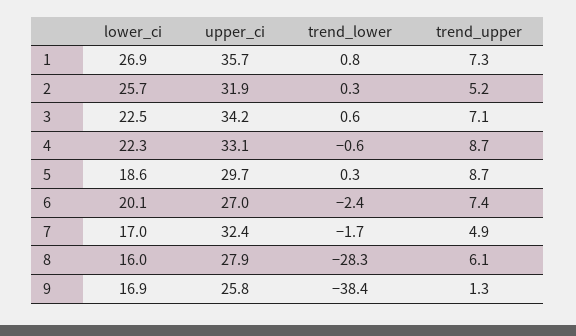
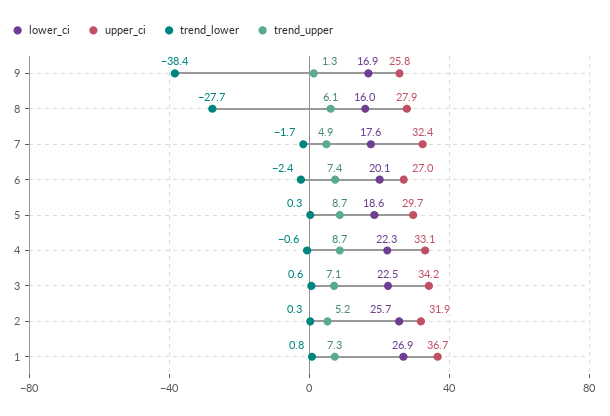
upper_ci, 1: 35.7 -> 36.7
lower_ci, 7: 17 -> 17.6
trend_lower, 8: -28.3 -> -27.7

